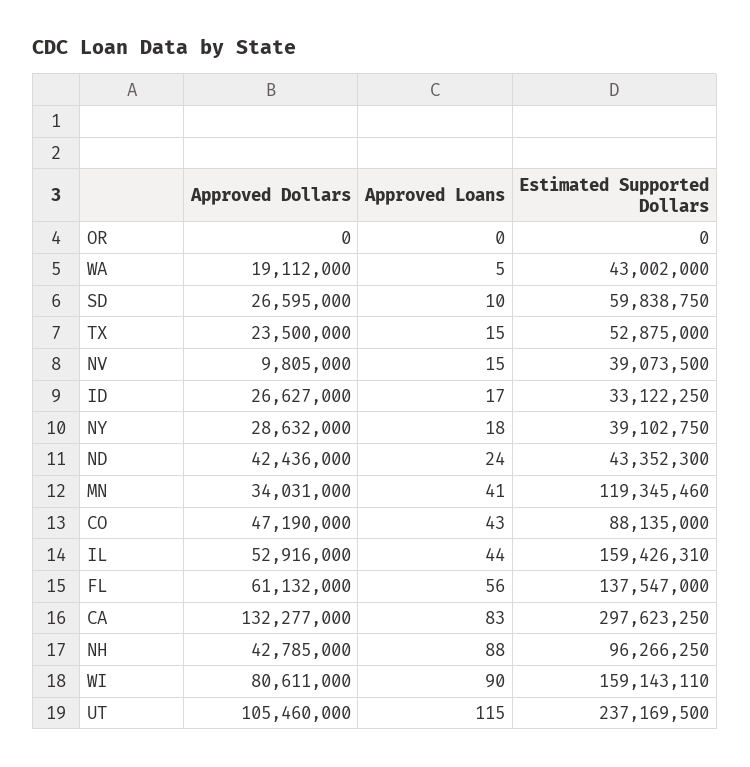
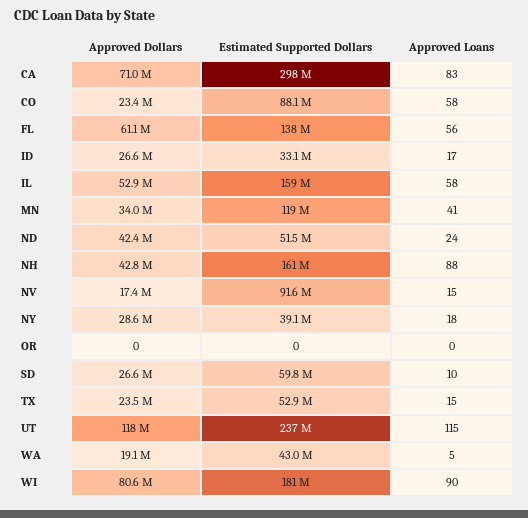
Approved Dollars, NV: 9805000 -> 17400000
Estimated Supported Dollars, NV: 39073500 -> 91600000
Estimated Supported Dollars, ND: 43352300 -> 51500000
Approved Dollars, CO: 47190000 -> 23400000
Approved Loans, CO: 43 -> 58
Approved Loans, IL: 44 -> 58
Approved Dollars, CA: 132277000 -> 71000000
Estimated Supported Dollars, NH: 96266250 -> 161000000
Estimated Supported Dollars, WI: 159143110 -> 181000000
Approved Dollars, UT: 105460000 -> 118000000

